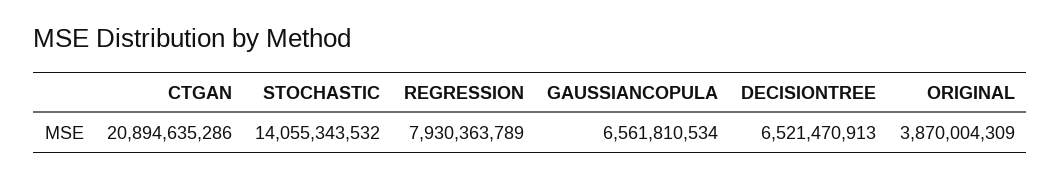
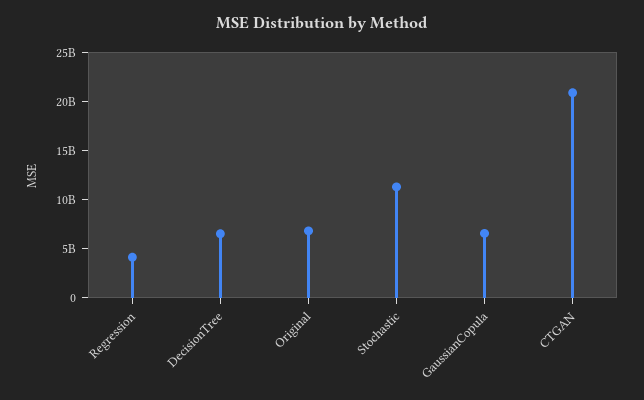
STOCHASTIC: 14055343532 -> 11000000000
REGRESSION: 7930363789 -> 4000000000
ORIGINAL: 3870004309 -> 7000000000

